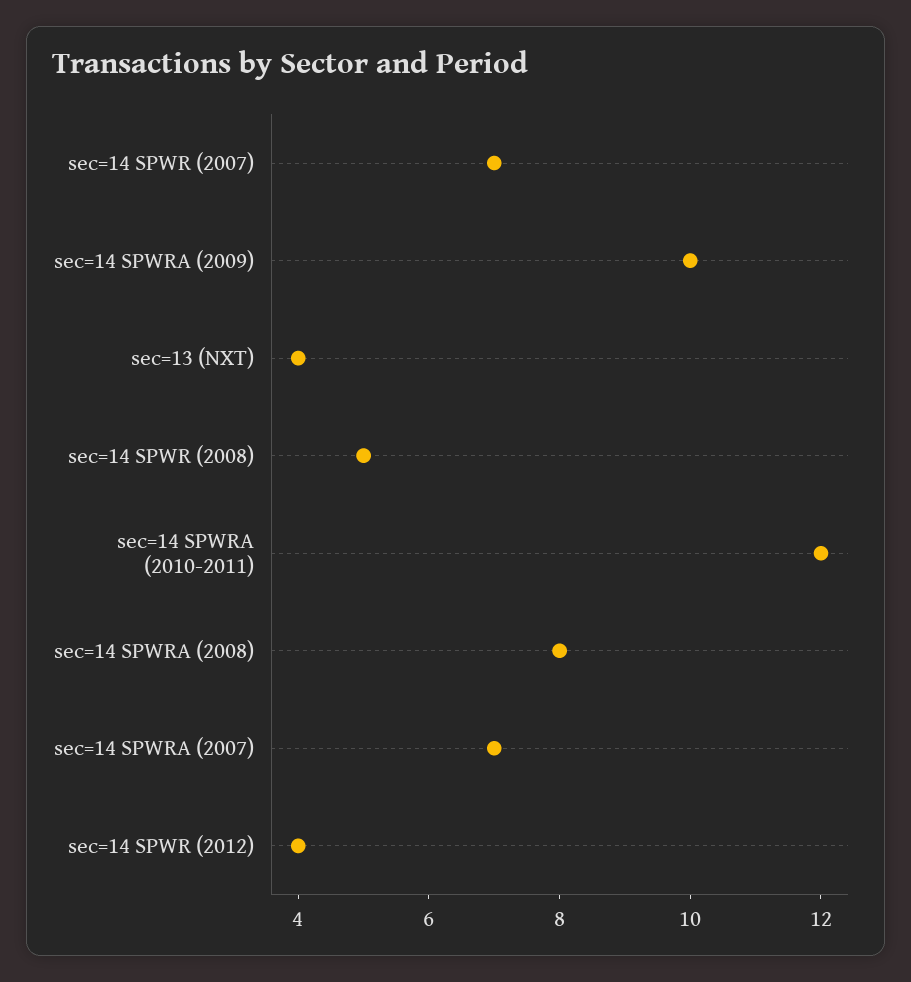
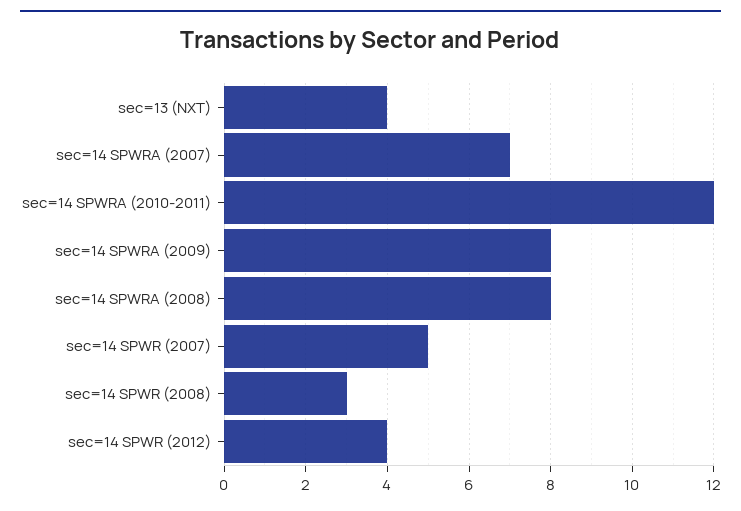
sec=14 SPWR (2007): 7 -> 5
sec=14 SPWRA (2009): 10 -> 8
sec=14 SPWR (2008): 5 -> 3

